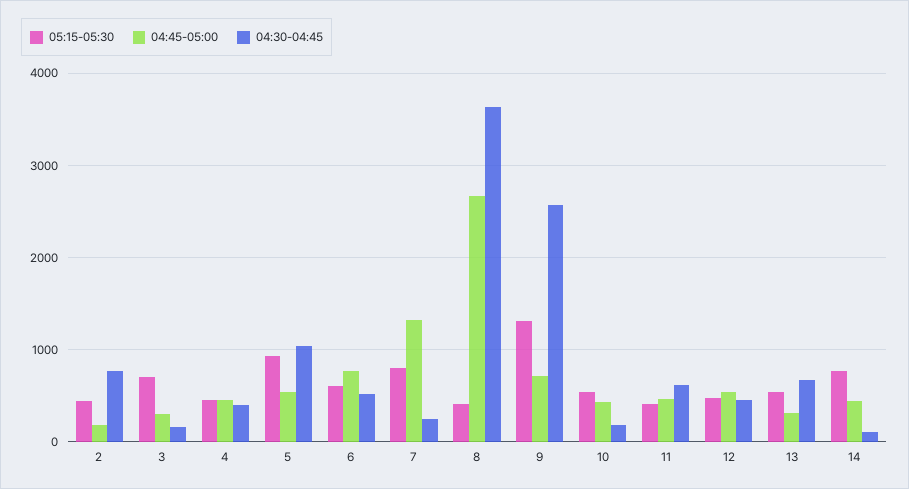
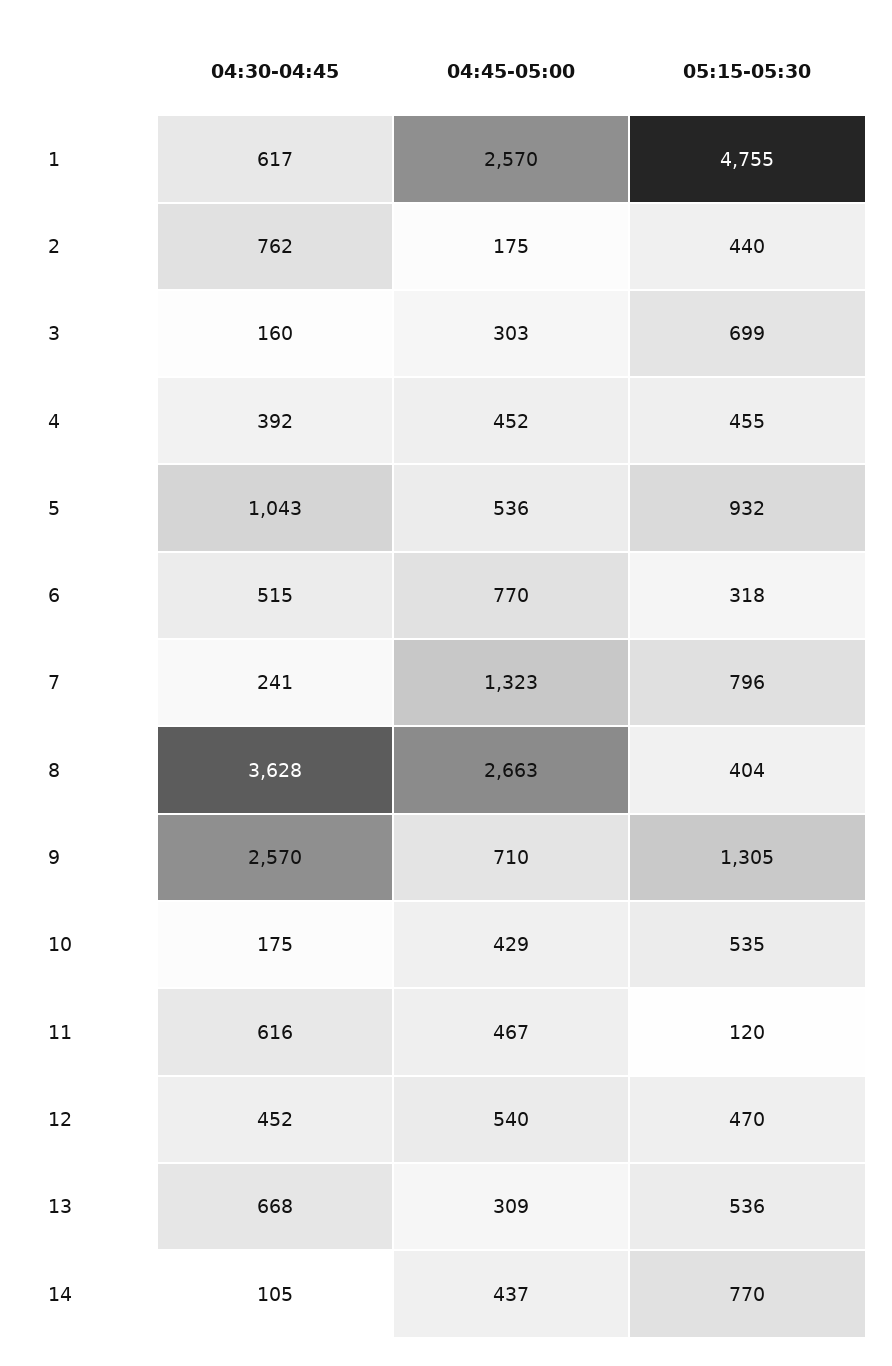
05:15-05:30, 6: 600 -> 318
05:15-05:30, 11: 400 -> 120
04:30-04:45, 1: none -> 617
04:45-05:00, 1: none -> 2570
05:15-05:30, 1: none -> 4755

